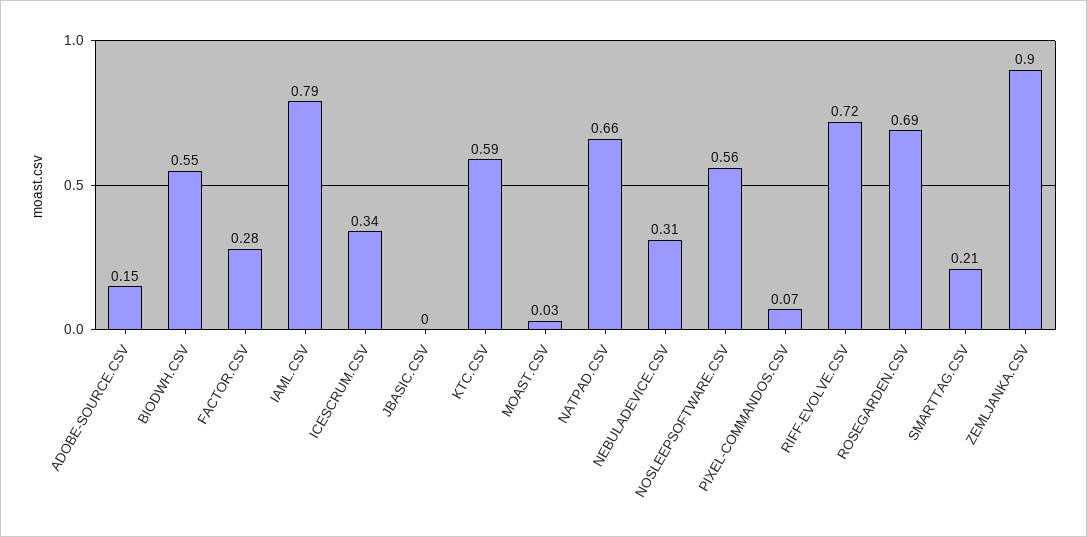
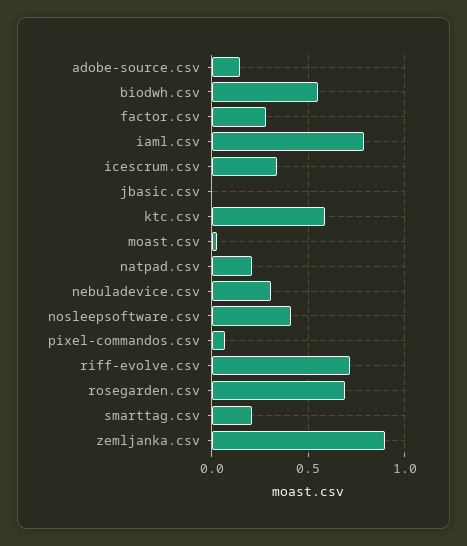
NATPAD.CSV: 0.66 -> 0.2
NOSLEEPSOFTWARE.CSV: 0.56 -> 0.4

